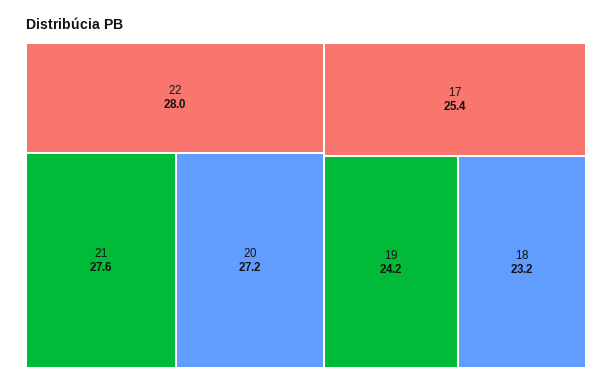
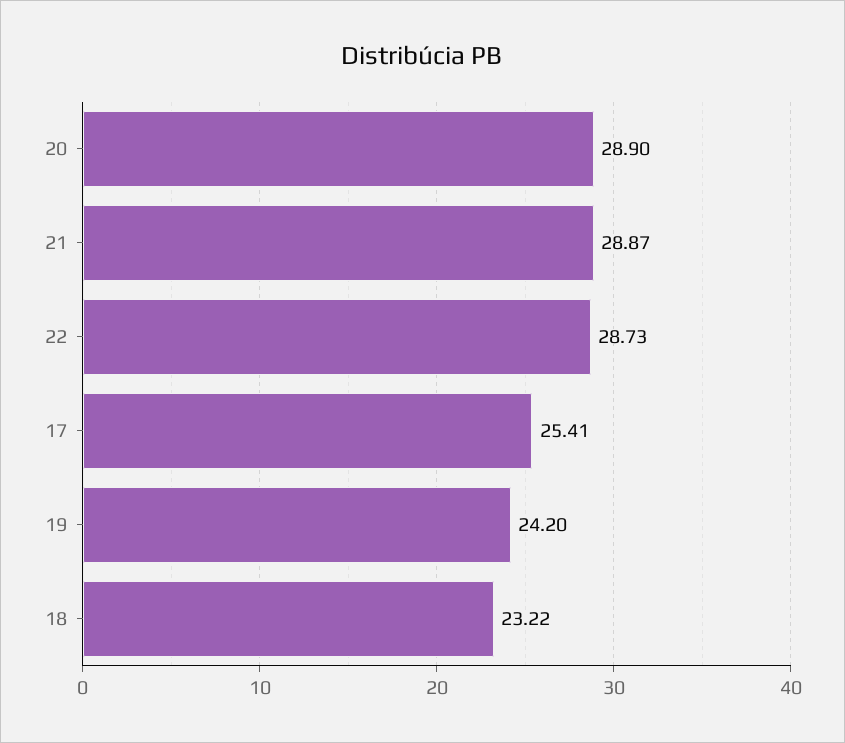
22: 28 -> 28.73
21: 27.6 -> 28.87
20: 27.2 -> 28.9

